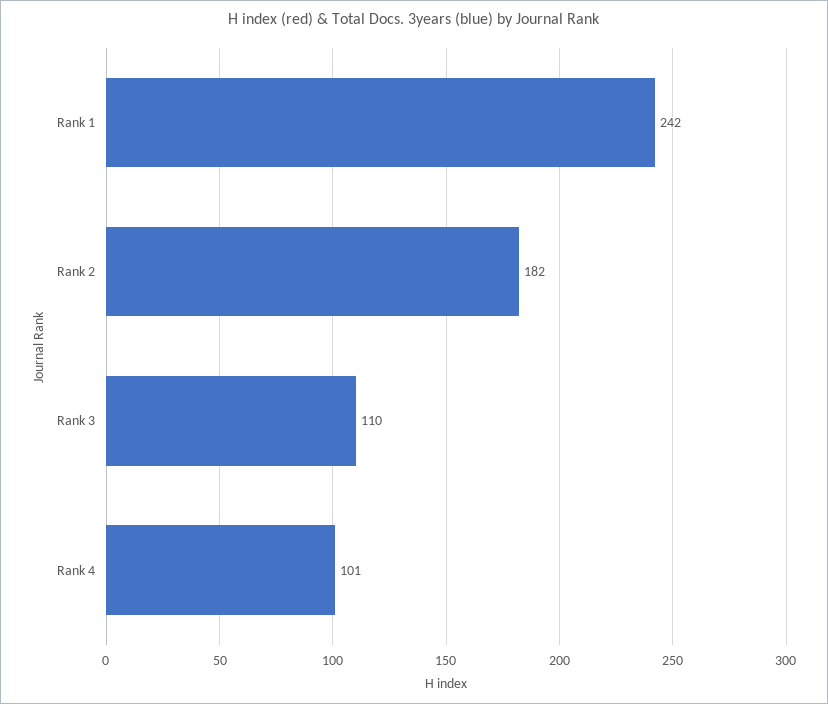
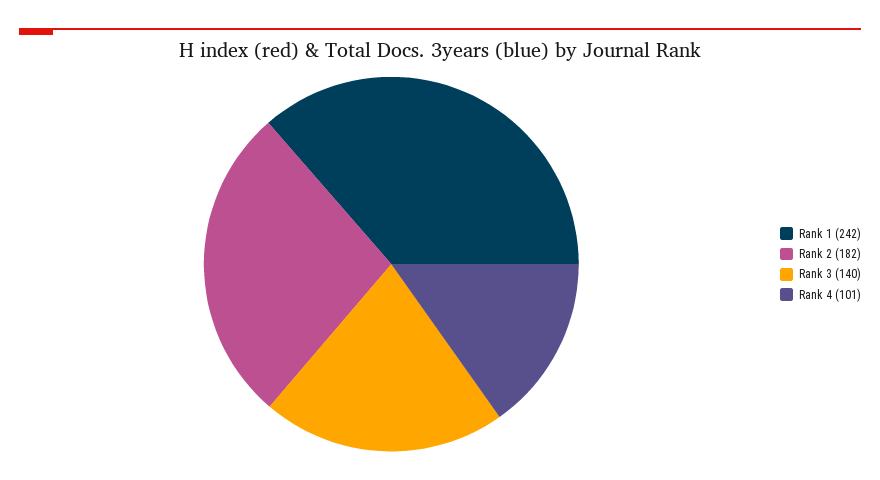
Rank 3: 110 -> 140

